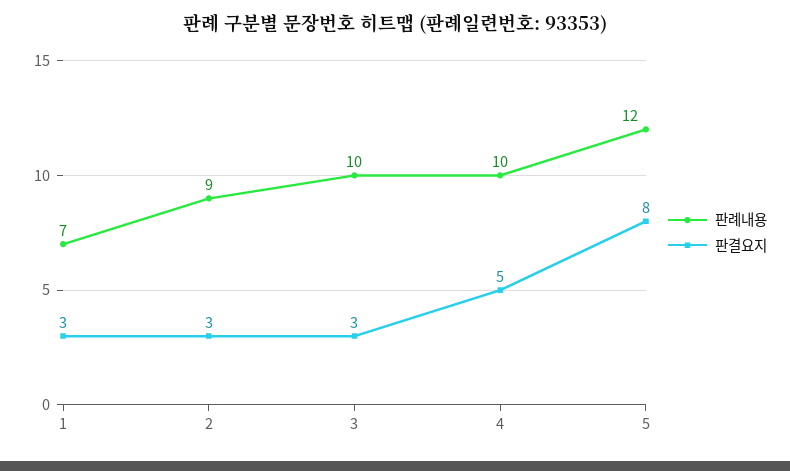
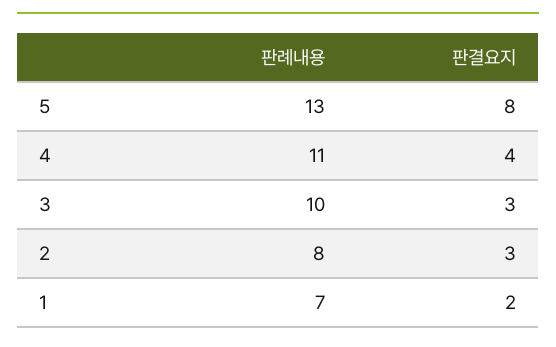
판결요지, 1: 3 -> 2
판례내용, 2: 9 -> 8
판례내용, 4: 10 -> 11
판결요지, 4: 5 -> 4
판례내용, 5: 12 -> 13

